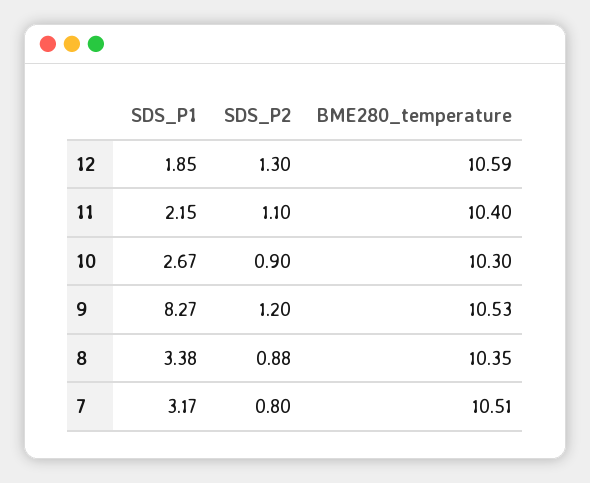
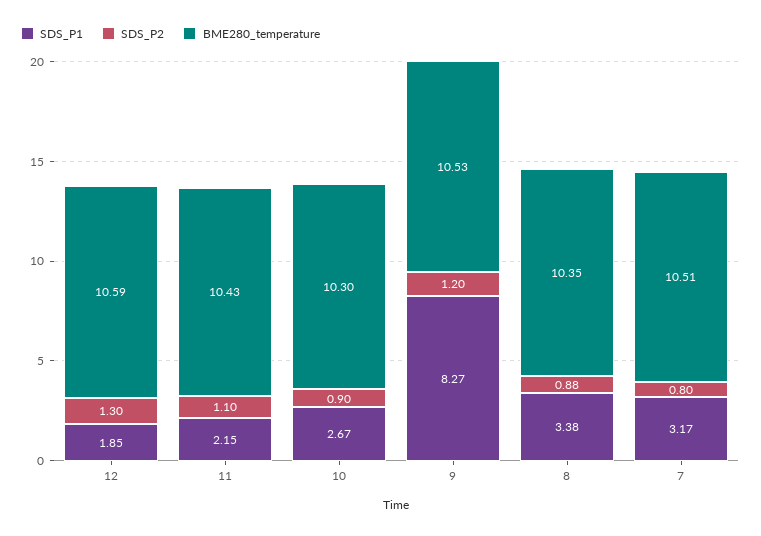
BME280_temperature, 11: 10.4 -> 10.43

